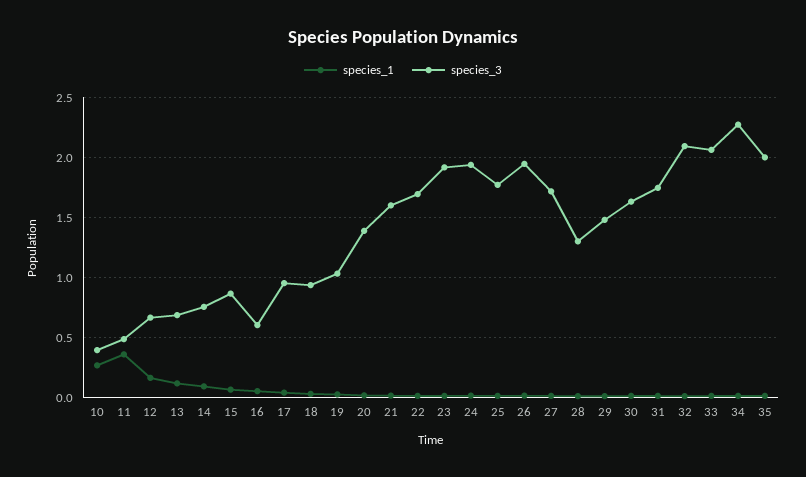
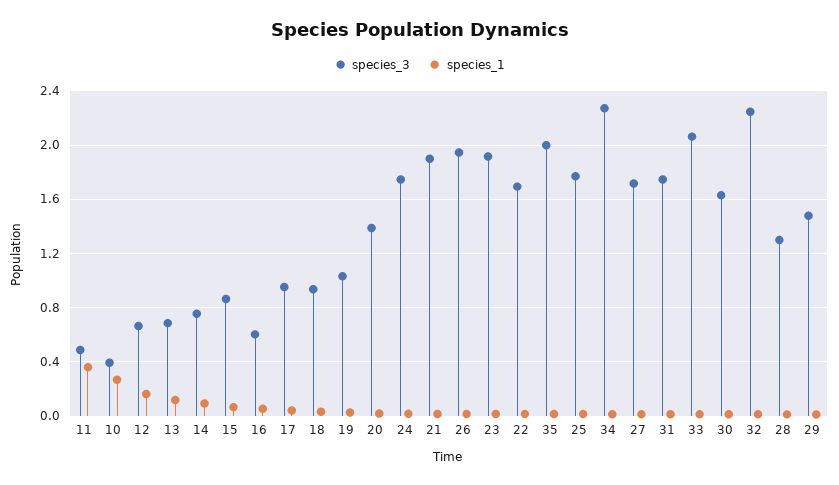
species_3, 21: 1.6 -> 1.9
species_3, 24: 1.95 -> 1.75
species_3, 32: 2.1 -> 2.25

